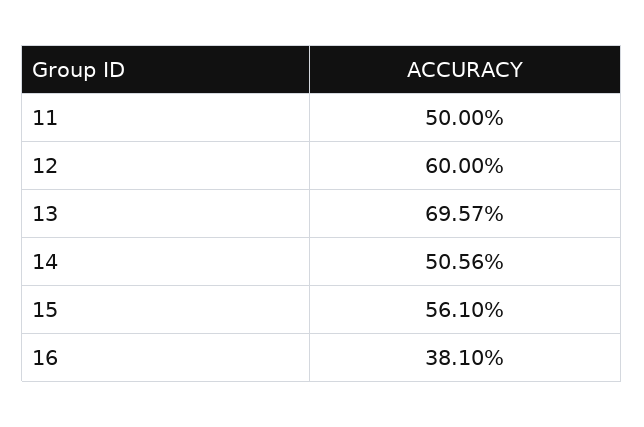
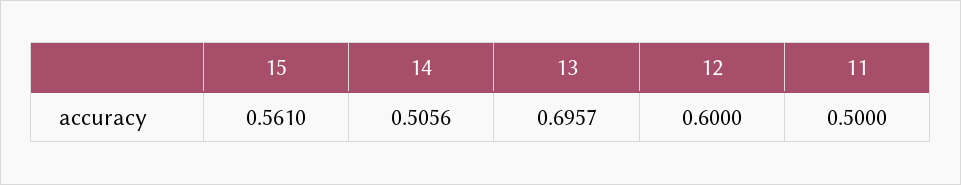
16: 0.381 -> none

